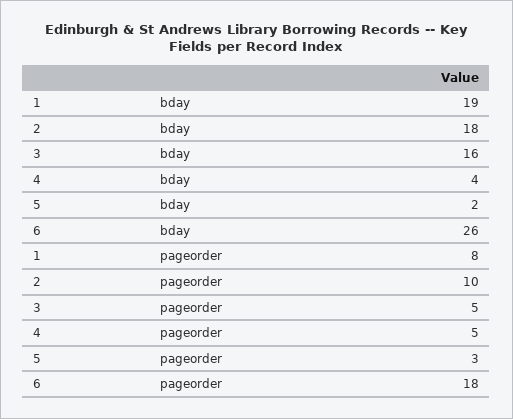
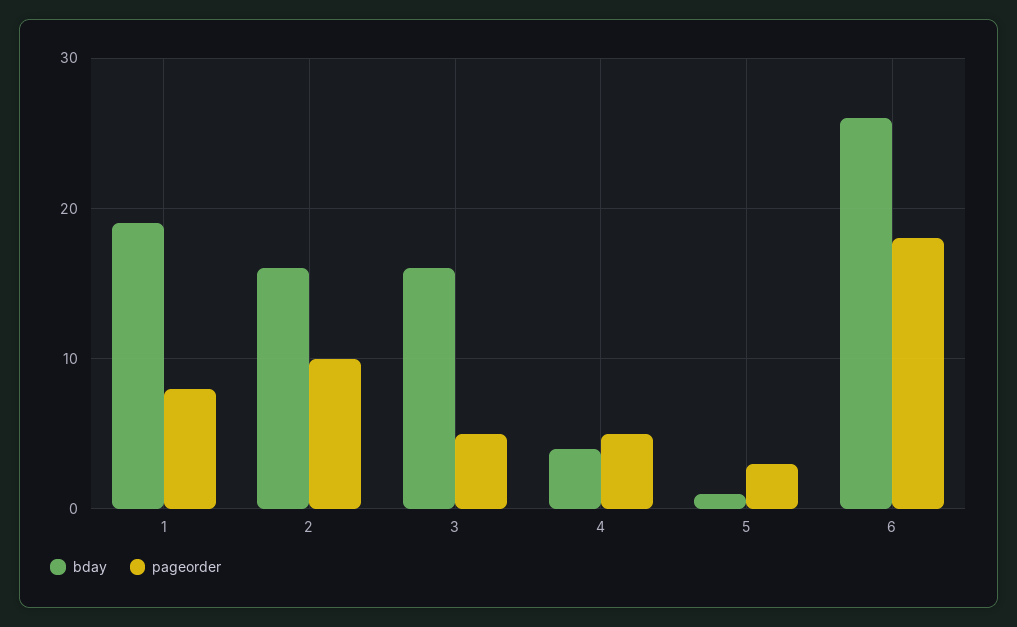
bday, 2: 18 -> 16
bday, 5: 2 -> 1

